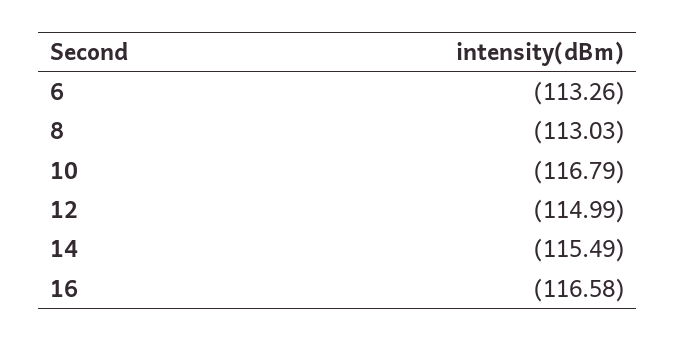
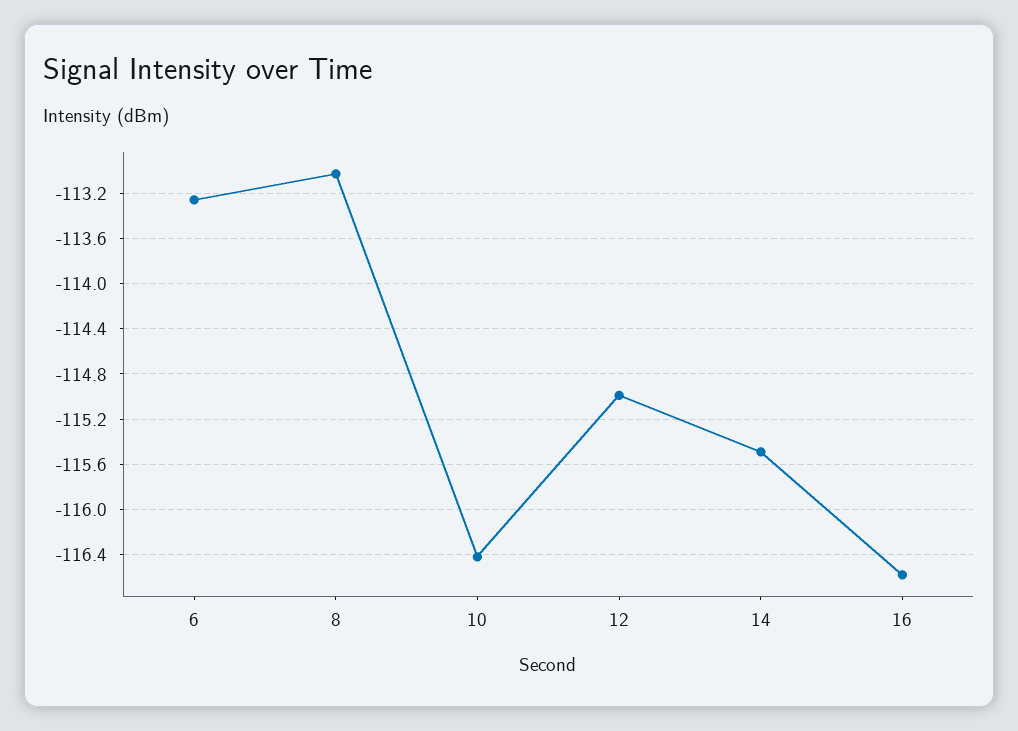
10: -116.79 -> -116.4

